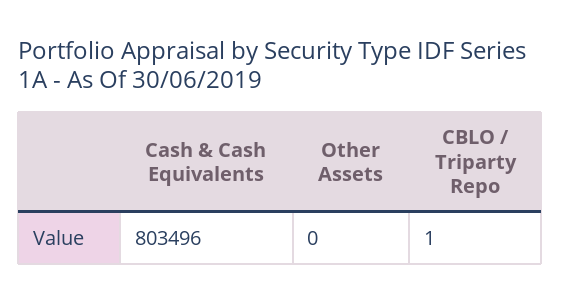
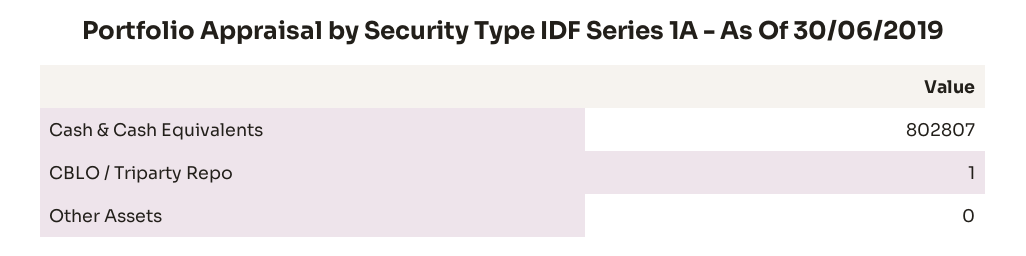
Cash & Cash Equivalents: 803496 -> 802807

